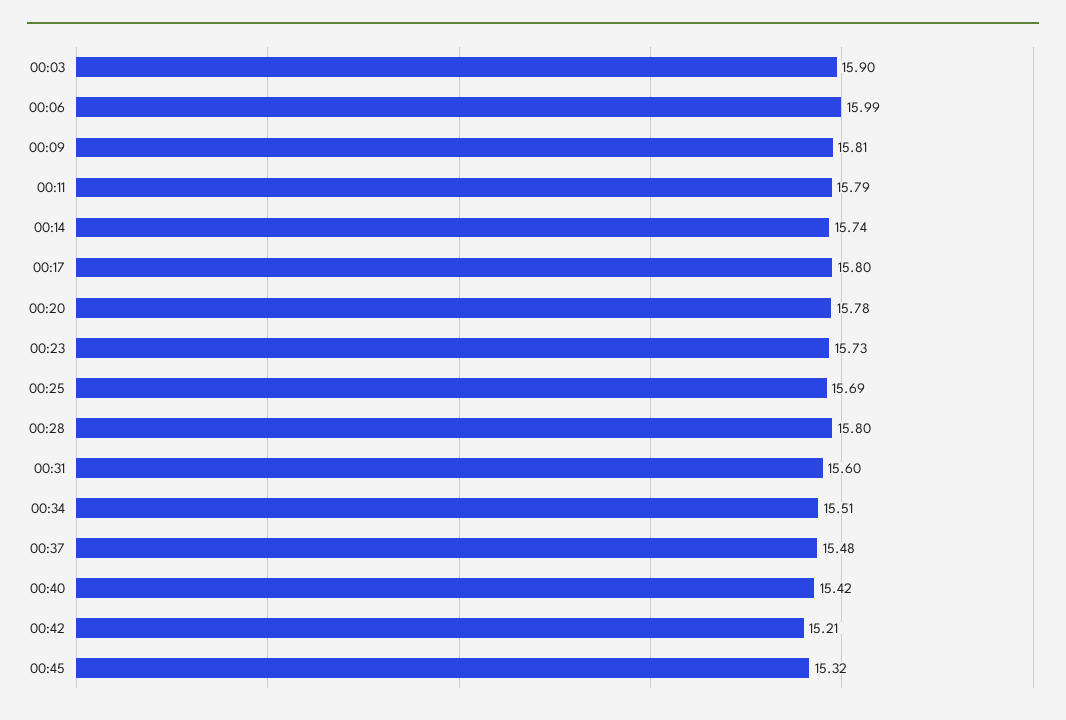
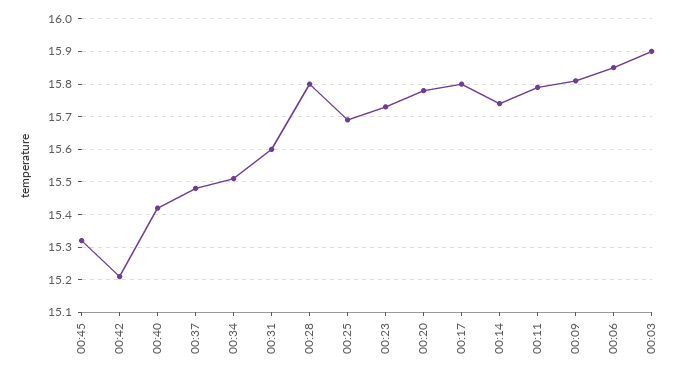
00:06: 15.99 -> 15.85

